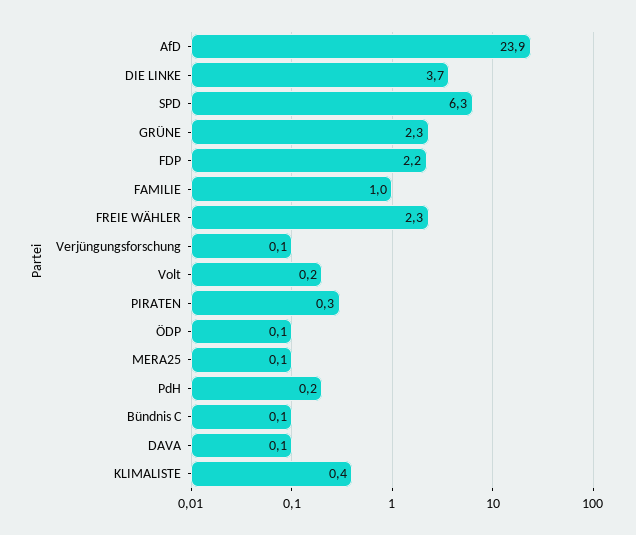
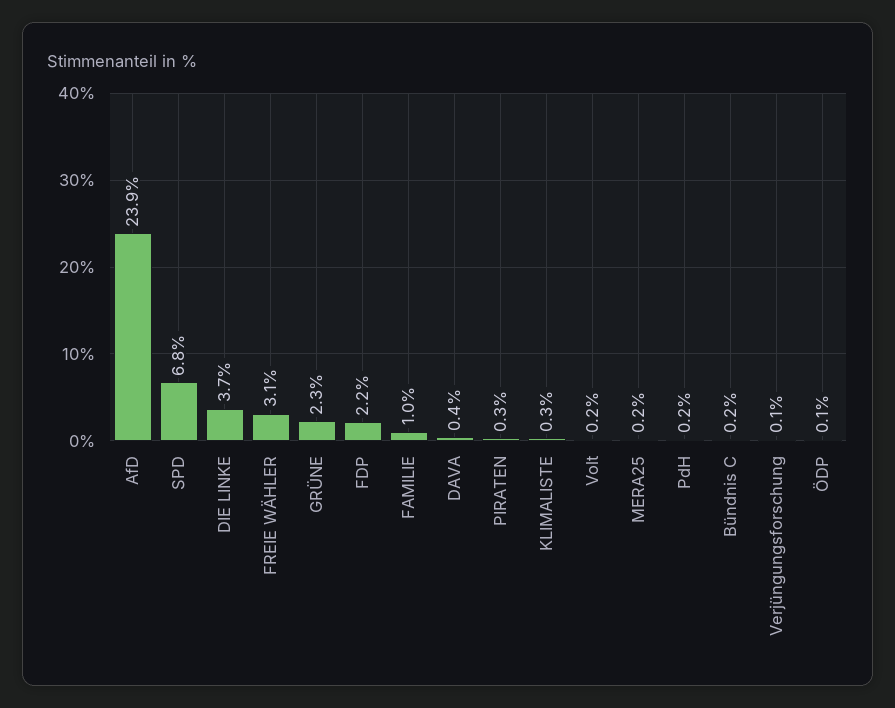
SPD: 6.3 -> 6.8
FREIE WÄHLER: 2.3 -> 3.1
MERA25: 0.1 -> 0.2
Bündnis C: 0.1 -> 0.2
DAVA: 0.1 -> 0.4
KLIMALISTE: 0.4 -> 0.3

